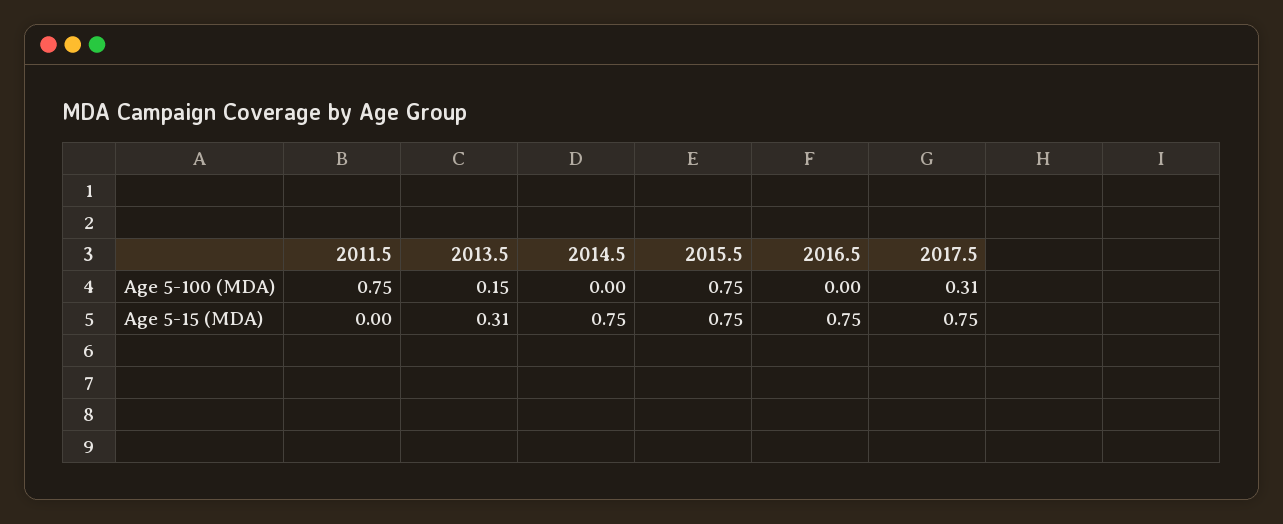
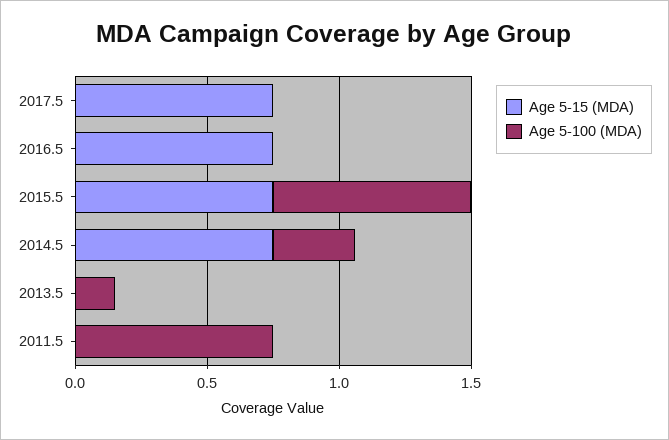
Age 5-100 (MDA), 2014.5: 0 -> 0.3
Age 5-100 (MDA), 2017.5: 0.31 -> 0
Age 5-15 (MDA), 2013.5: 0.31 -> 0

